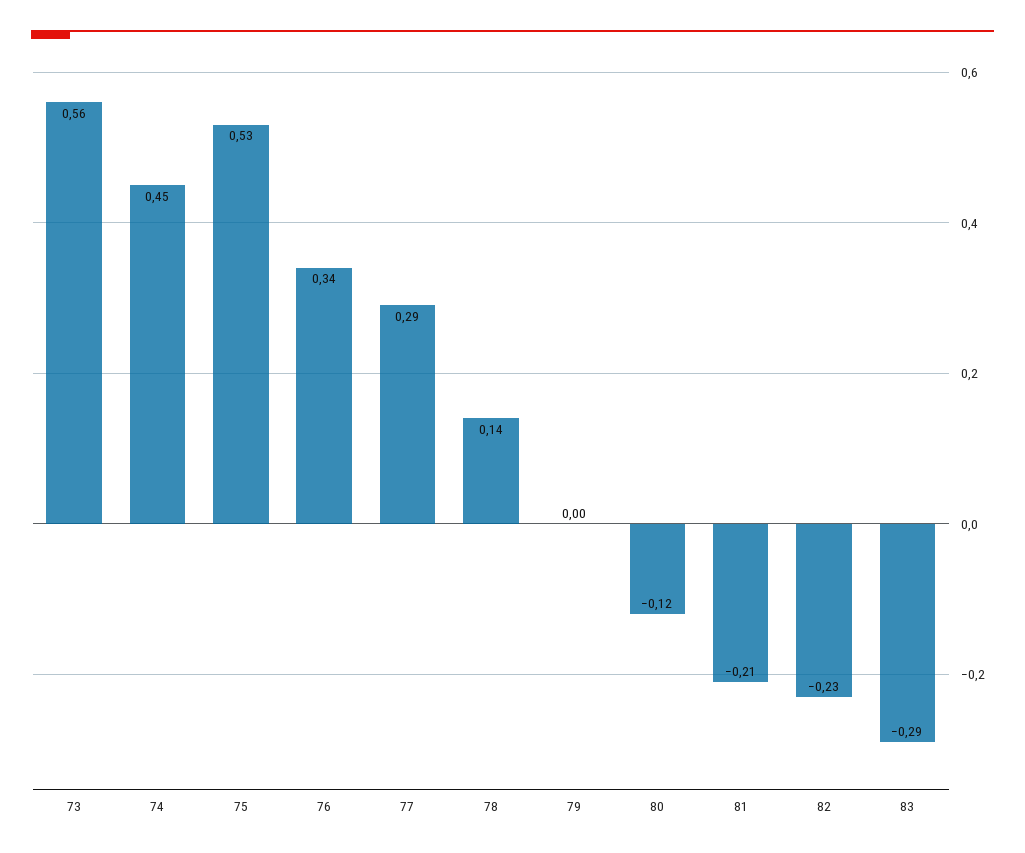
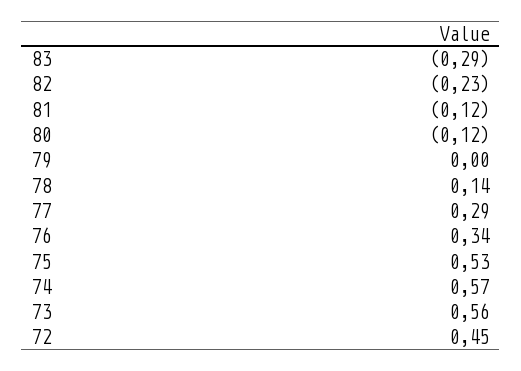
74: 0.45 -> 0.57
81: -0.21 -> -0.12
72: none -> 0.45

